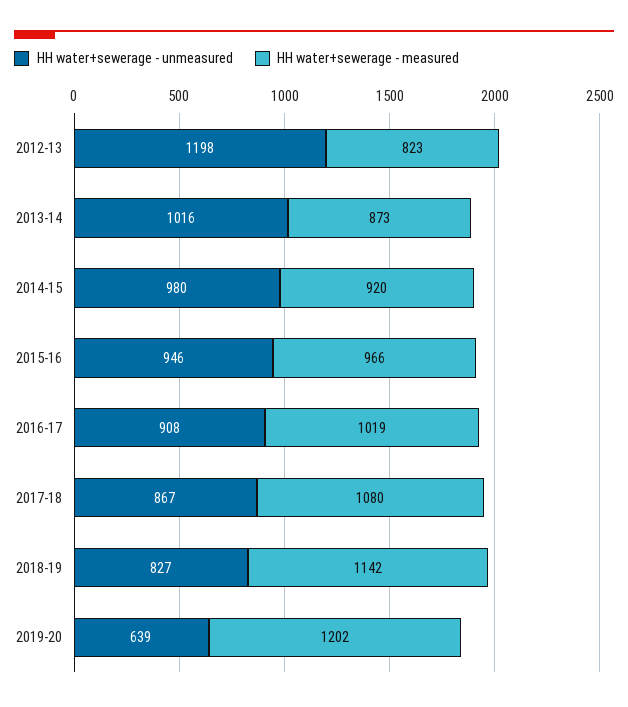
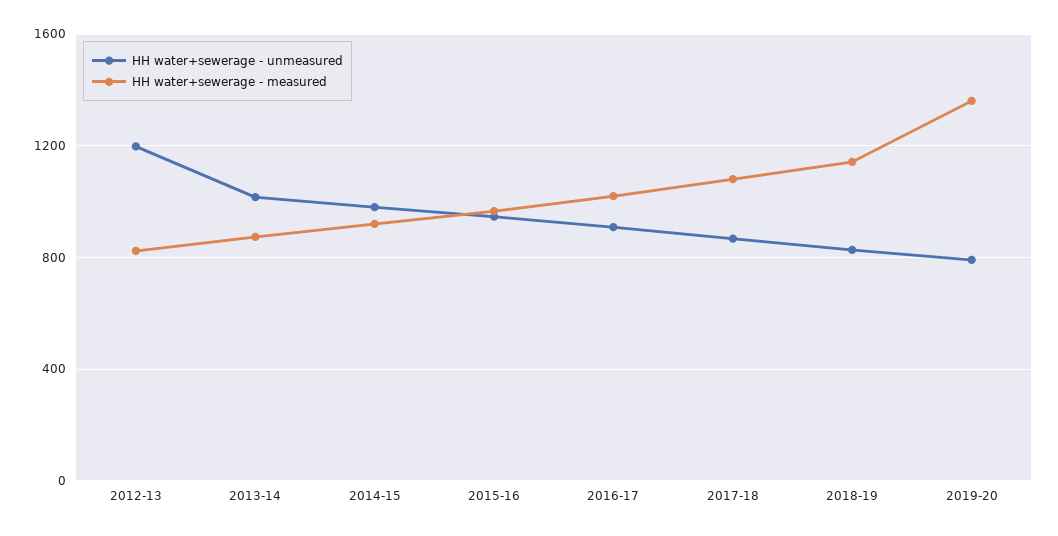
HH water+sewerage - unmeasured, 2019-20: 639 -> 800
HH water+sewerage - measured, 2019-20: 1202 -> 1350

